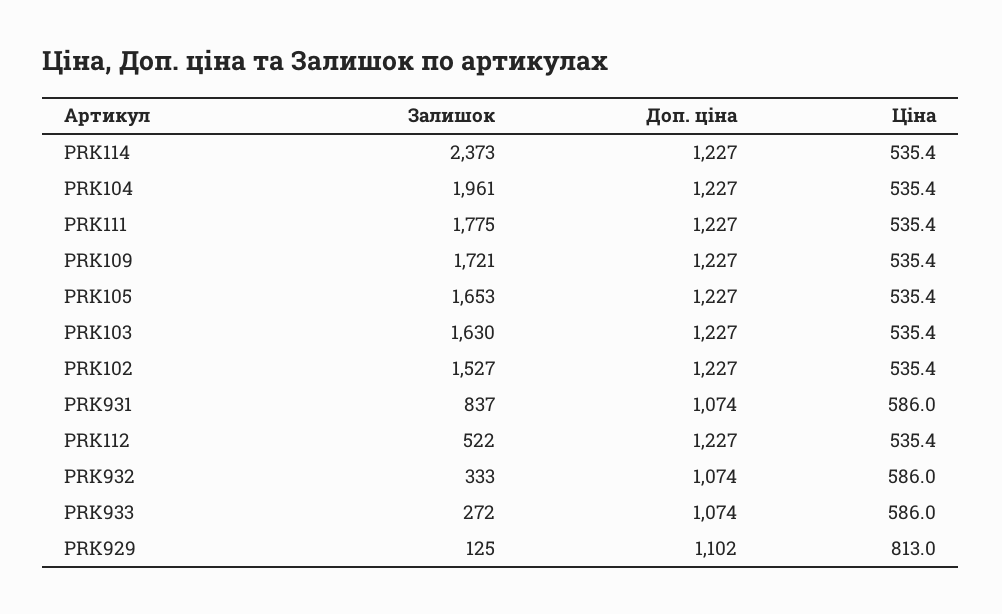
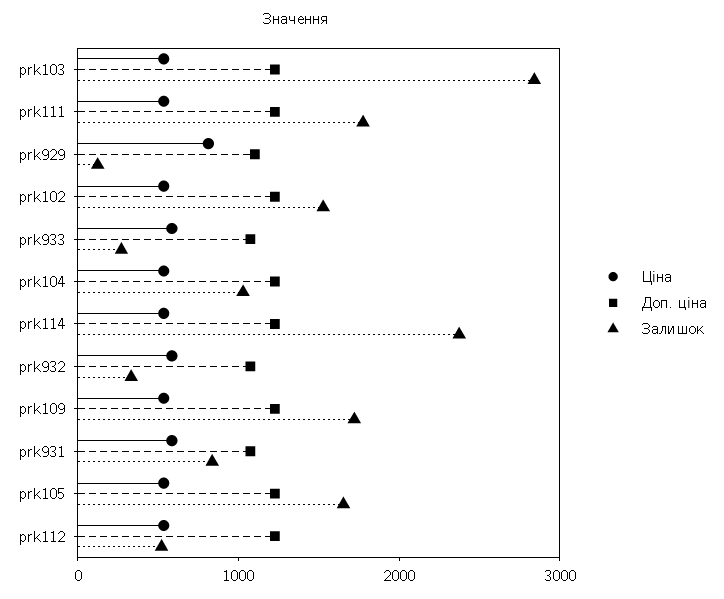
Залишок, PRK104: 1961 -> 1000
Залишок, PRK103: 1630 -> 2800

